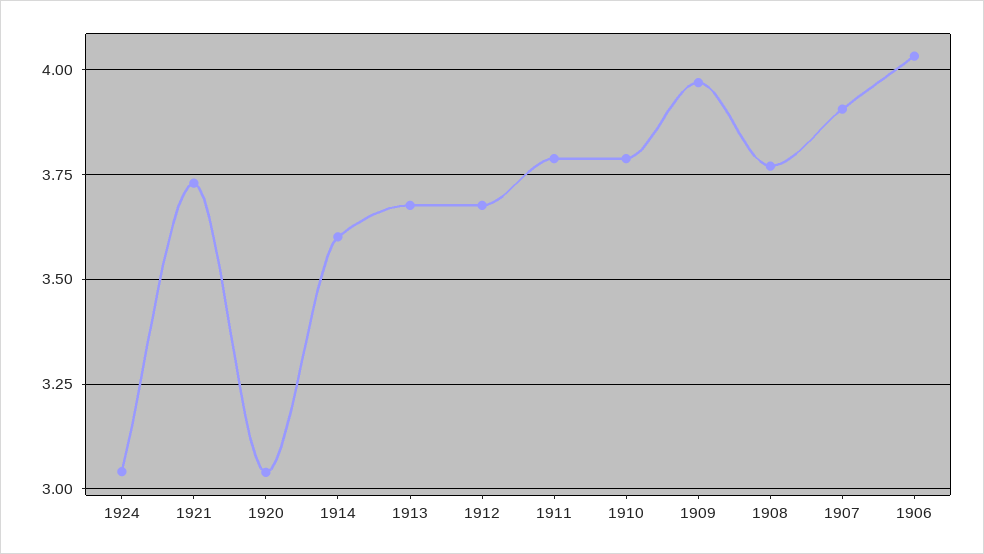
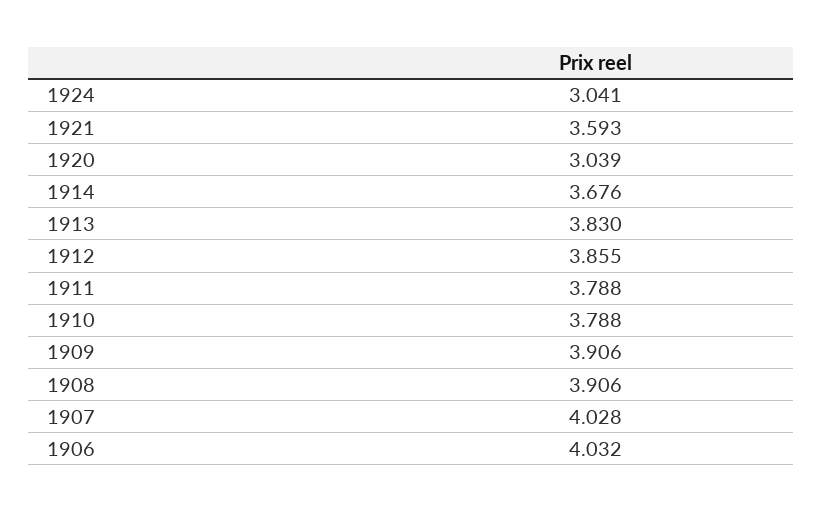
1921: 3.725 -> 3.593
1914: 3.6 -> 3.676
1913: 3.675 -> 3.83
1912: 3.675 -> 3.855
1909: 3.975 -> 3.906
1908: 3.775 -> 3.906
1907: 3.9 -> 4.028

